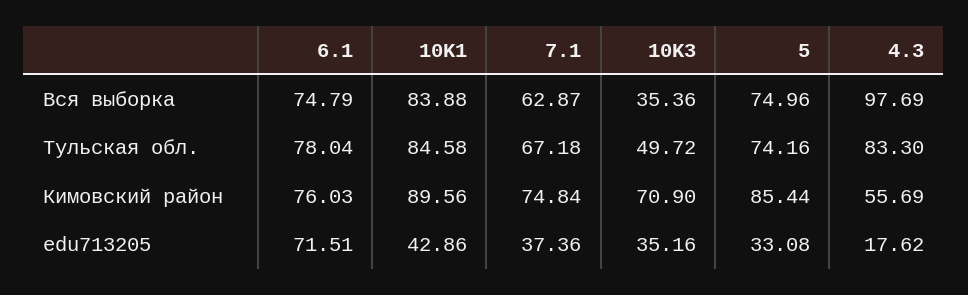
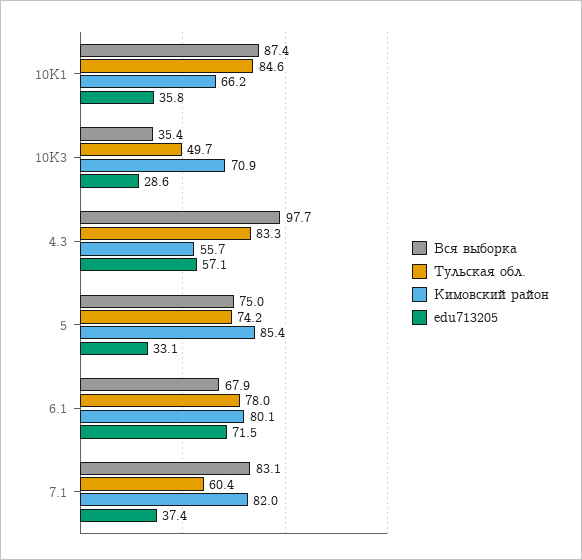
Вся выборка, 6.1: 74.79 -> 67.9
Вся выборка, 10K1: 83.88 -> 87.4
Вся выборка, 7.1: 62.87 -> 83.1
Тульская обл., 7.1: 67.18 -> 60.4
Кимовский район, 6.1: 76.03 -> 80.1
Кимовский район, 10K1: 89.56 -> 66.2
Кимовский район, 7.1: 74.84 -> 82
edu713205, 10K1: 42.86 -> 35.8
edu713205, 10K3: 35.16 -> 28.6
edu713205, 4.3: 17.62 -> 57.1

